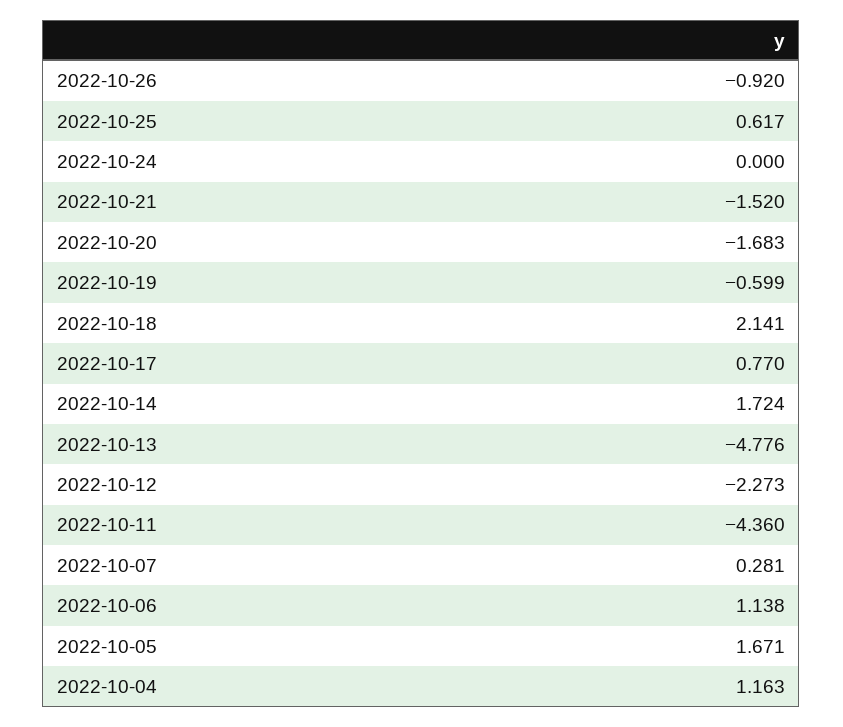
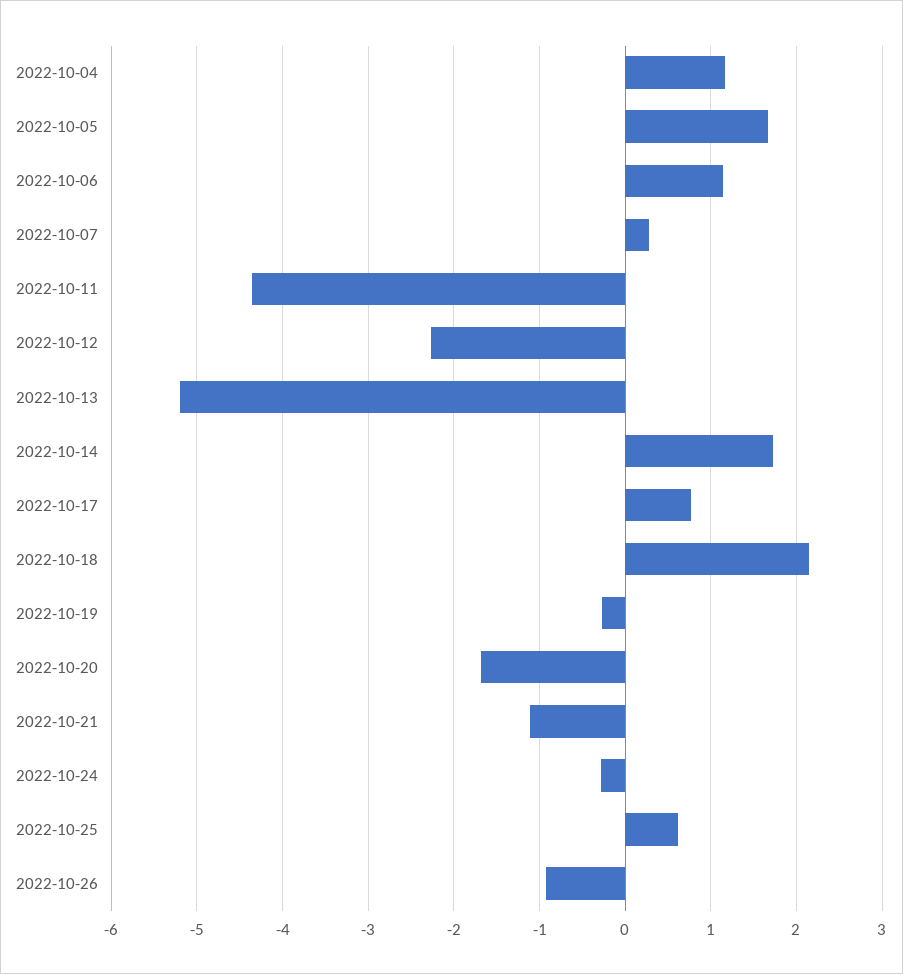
2022-10-24: 0 -> -0.3
2022-10-21: -1.52 -> -1.1
2022-10-19: -0.599 -> -0.3
2022-10-13: -4.776 -> -5.2

